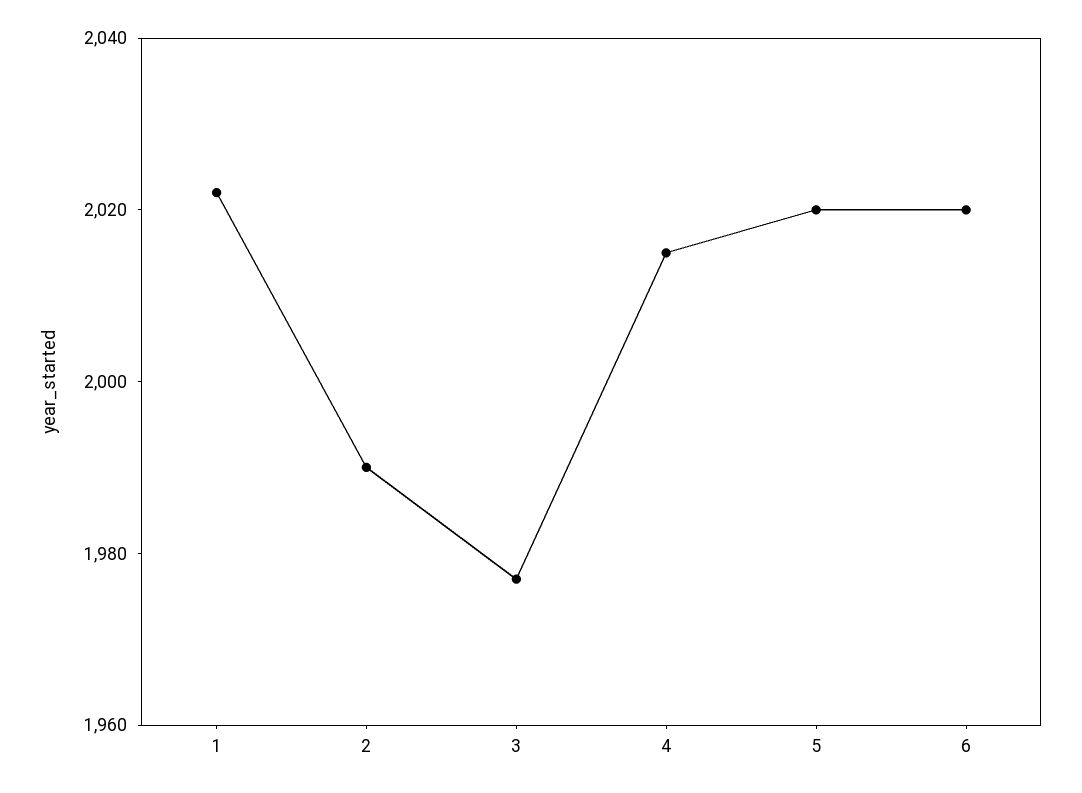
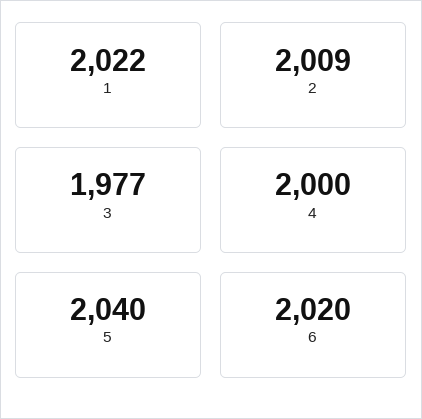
2: 1990 -> 2009
4: 2015 -> 2000
5: 2020 -> 2040

